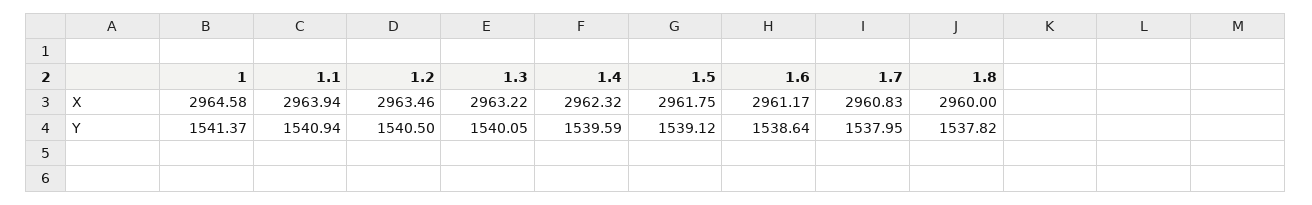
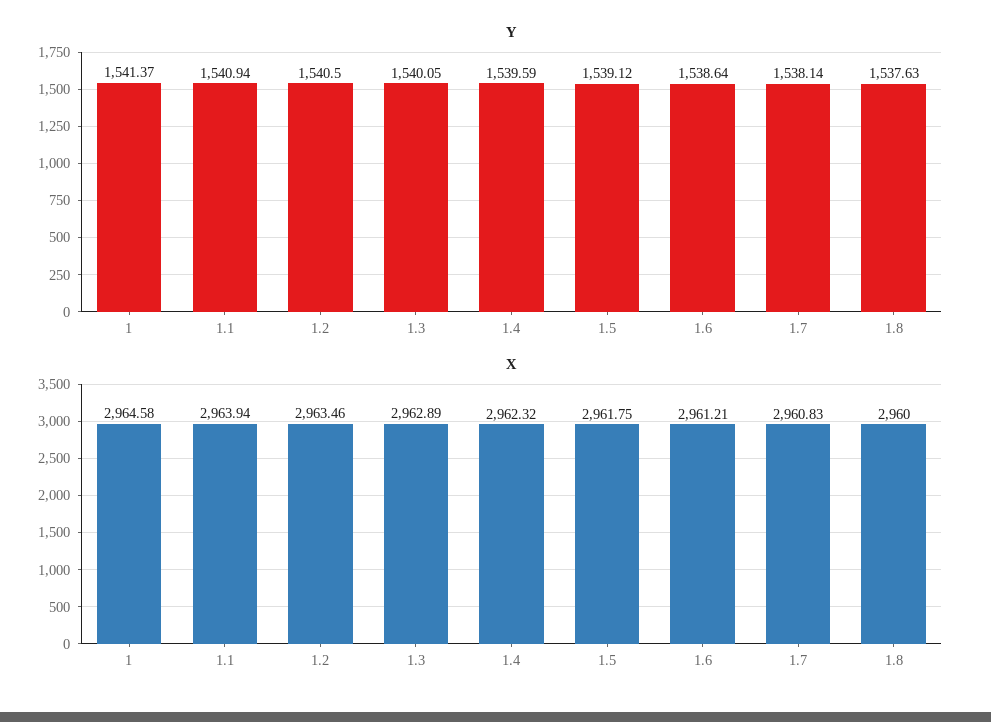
X, 1.3: 2963.22 -> 2962.89
X, 1.6: 2961.17 -> 2961.21
Y, 1.7: 1537.95 -> 1538.14
Y, 1.8: 1537.82 -> 1537.63

